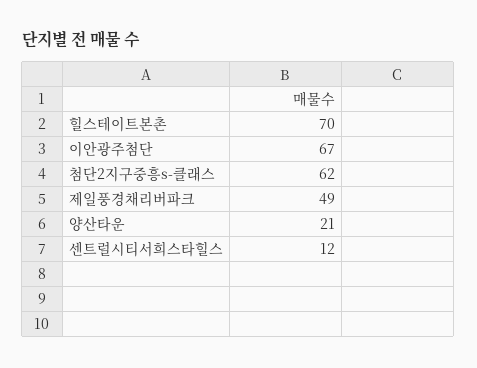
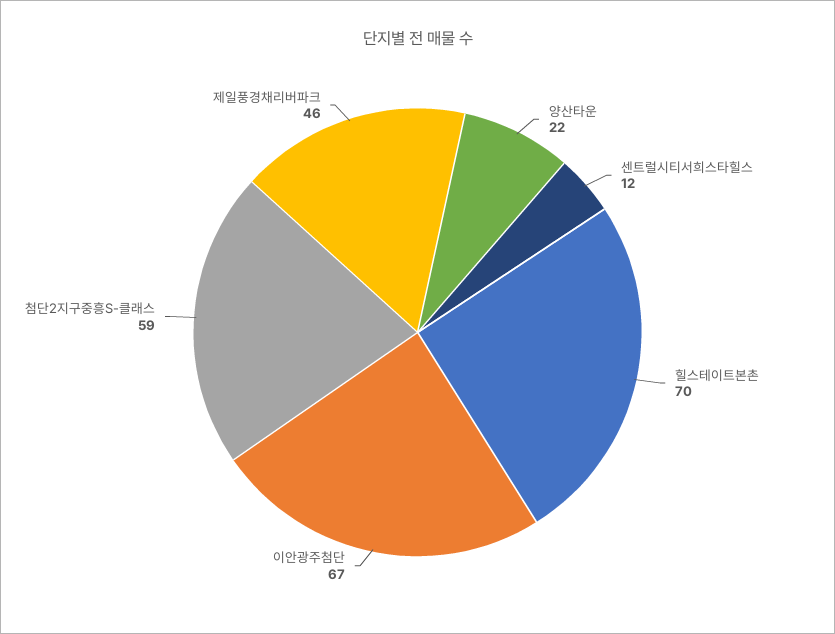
첨단2지구중흥s-클래스: 62 -> 59
제일풍경채리버파크: 49 -> 46
양산타운: 21 -> 22

